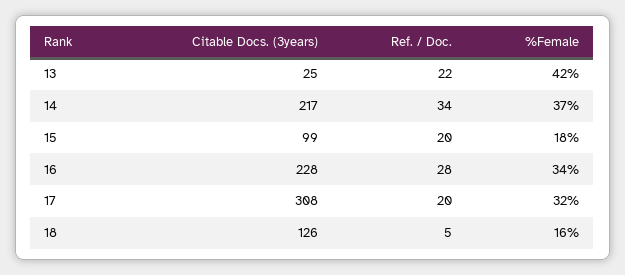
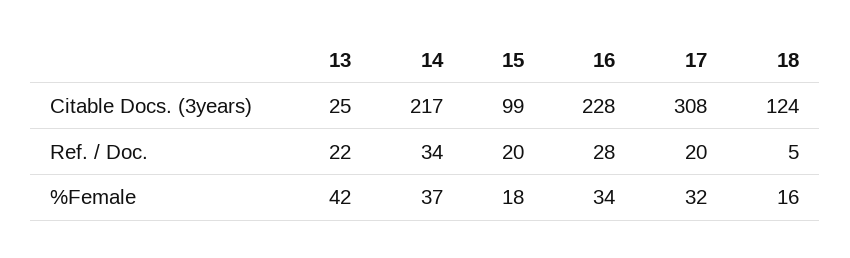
Citable Docs. (3years), 18: 126 -> 124

